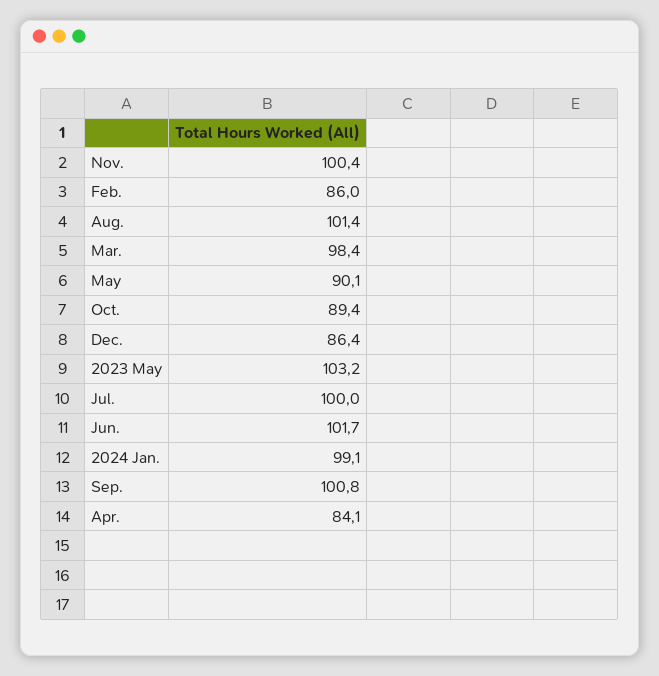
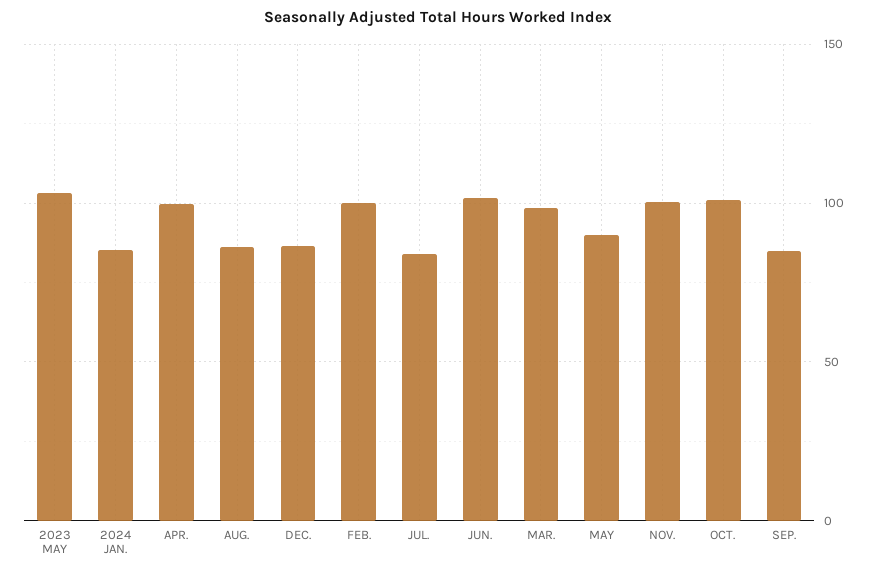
Feb.: 86 -> 100
Aug.: 101.4 -> 85
Oct.: 89.4 -> 100
Jul.: 100 -> 85
2024 Jan.: 99.1 -> 85
Sep.: 100.8 -> 85
Apr.: 84.1 -> 100

